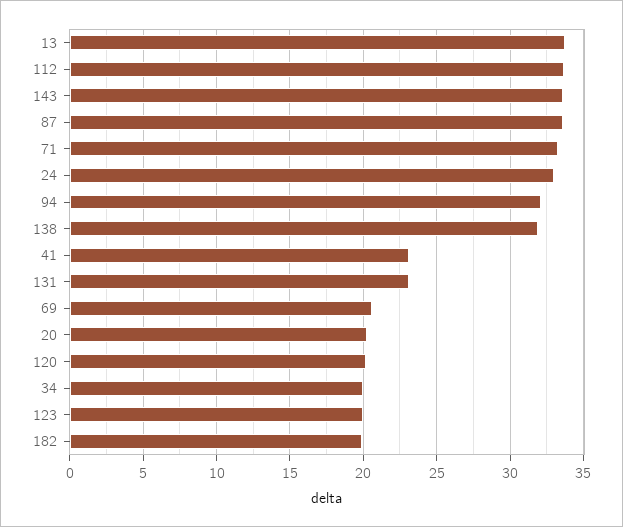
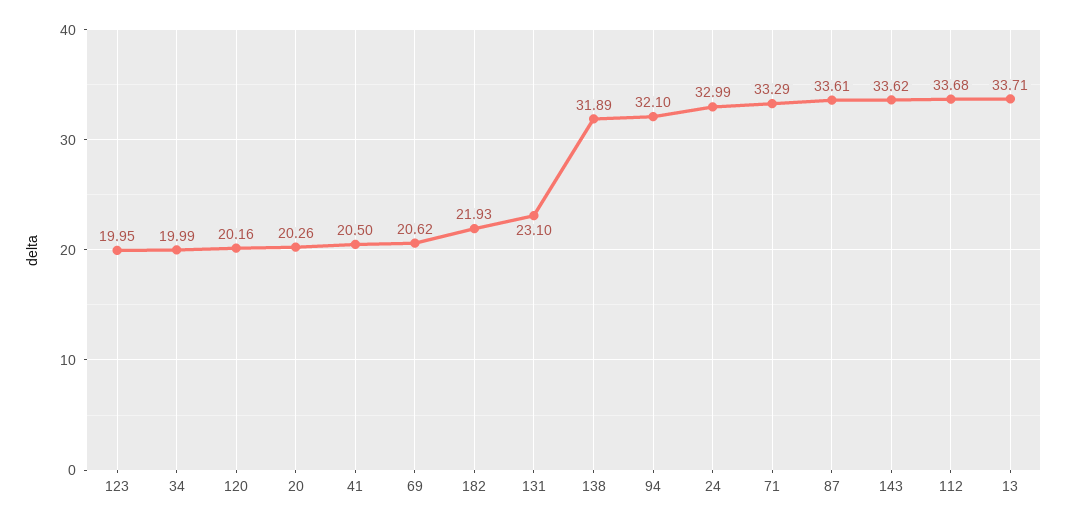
41: 23 -> 20.5
182: 20 -> 21.93

